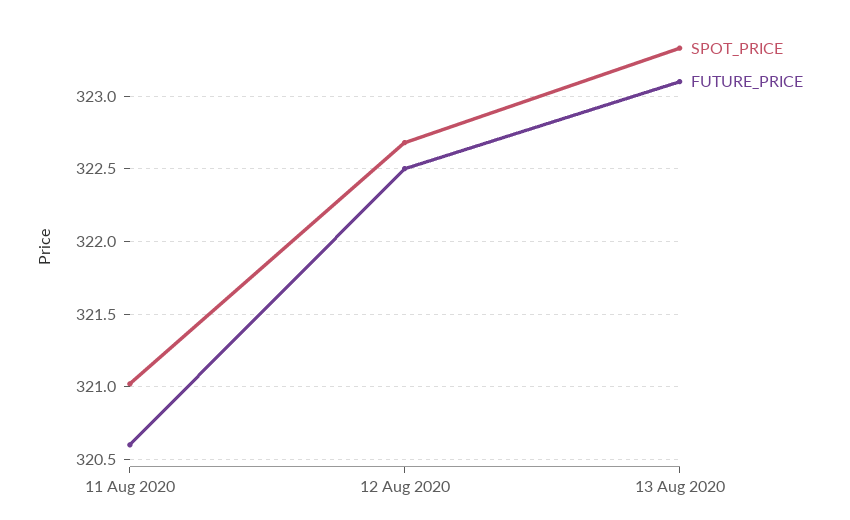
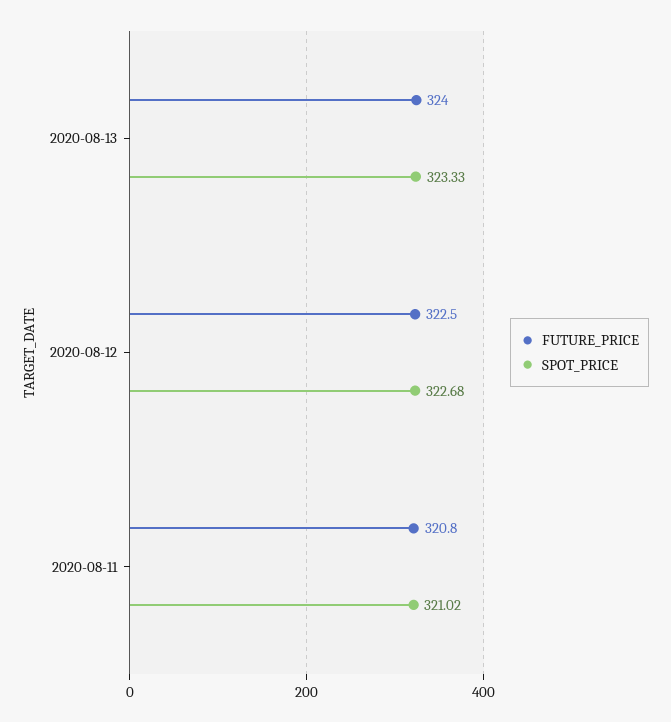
FUTURE_PRICE, 11 Aug 2020: 320.6 -> 320.8
FUTURE_PRICE, 13 Aug 2020: 323.1 -> 324

